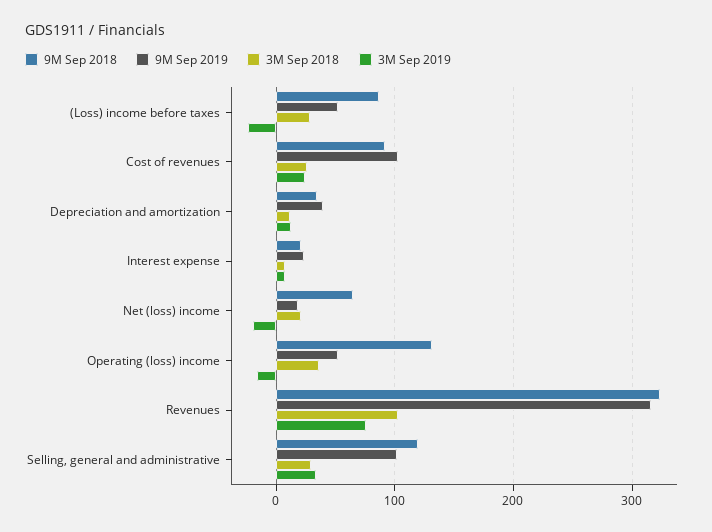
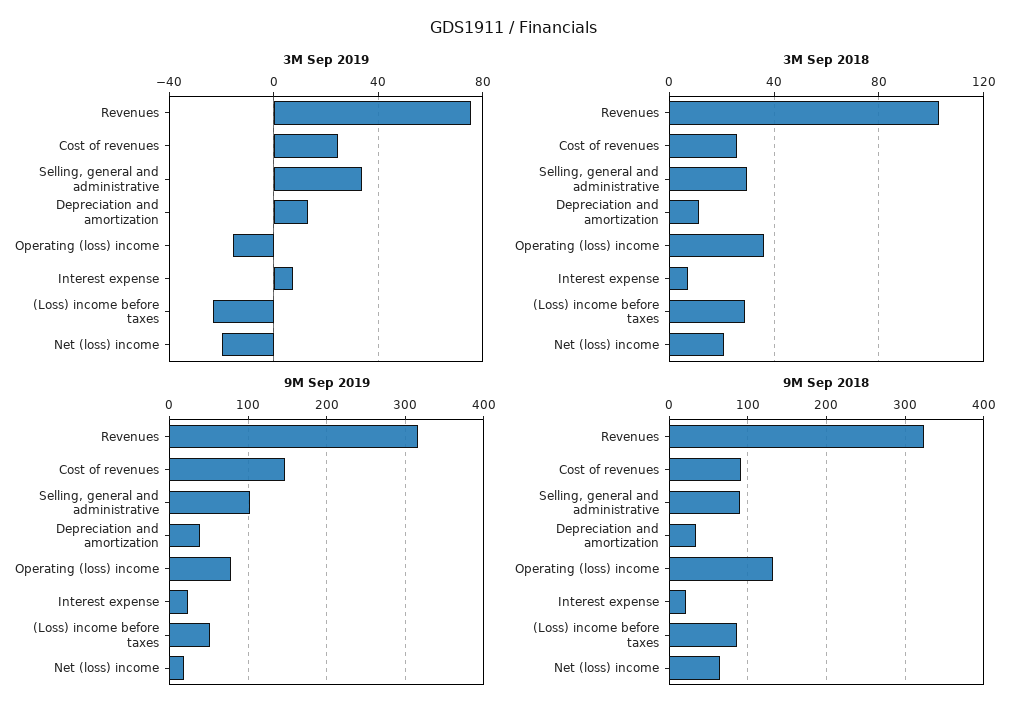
9M Sep 2019, Cost of revenues: 100 -> 150
9M Sep 2019, Operating (loss) income: 50 -> 80
9M Sep 2018, Selling, general and administrative: 120 -> 90

